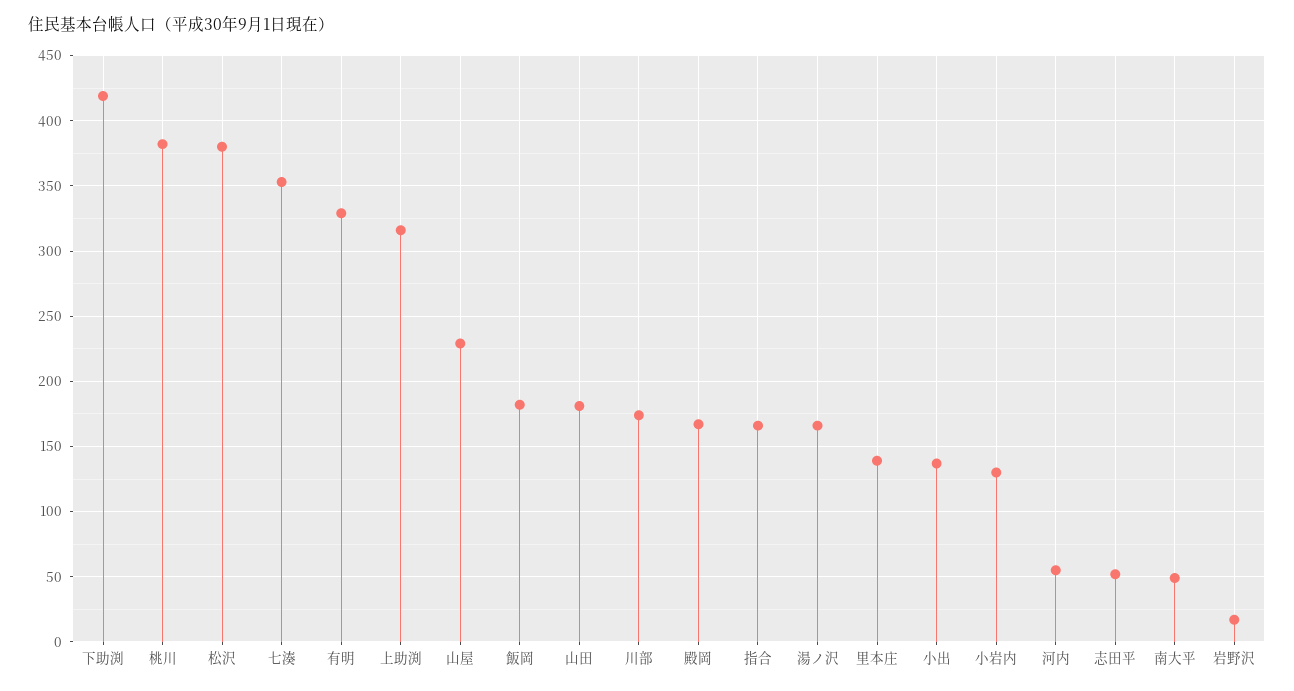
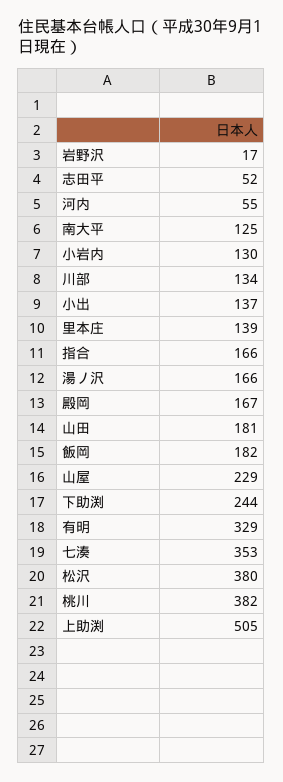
下助渕: 420 -> 244
上助渕: 315 -> 505
川部: 175 -> 134
南大平: 50 -> 125

